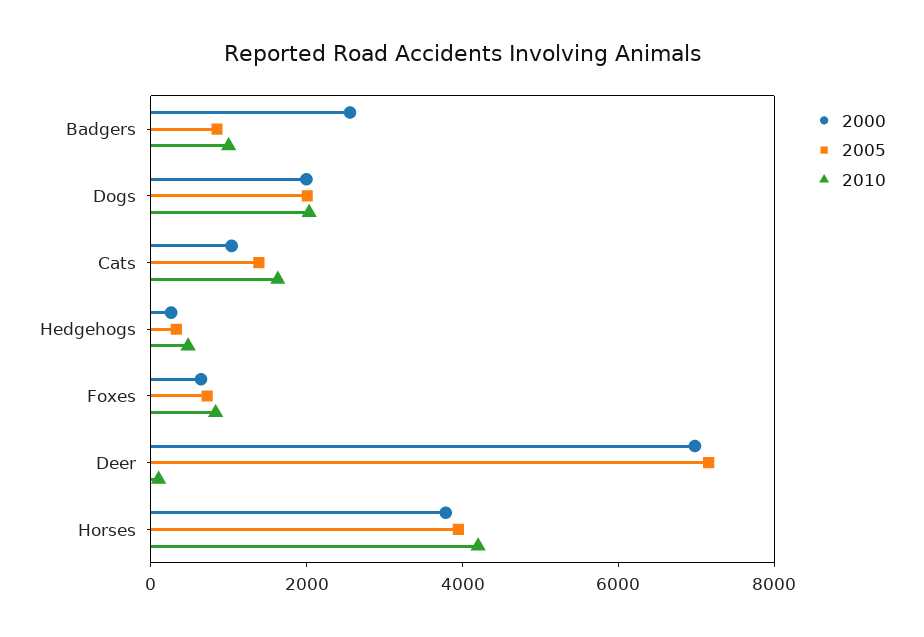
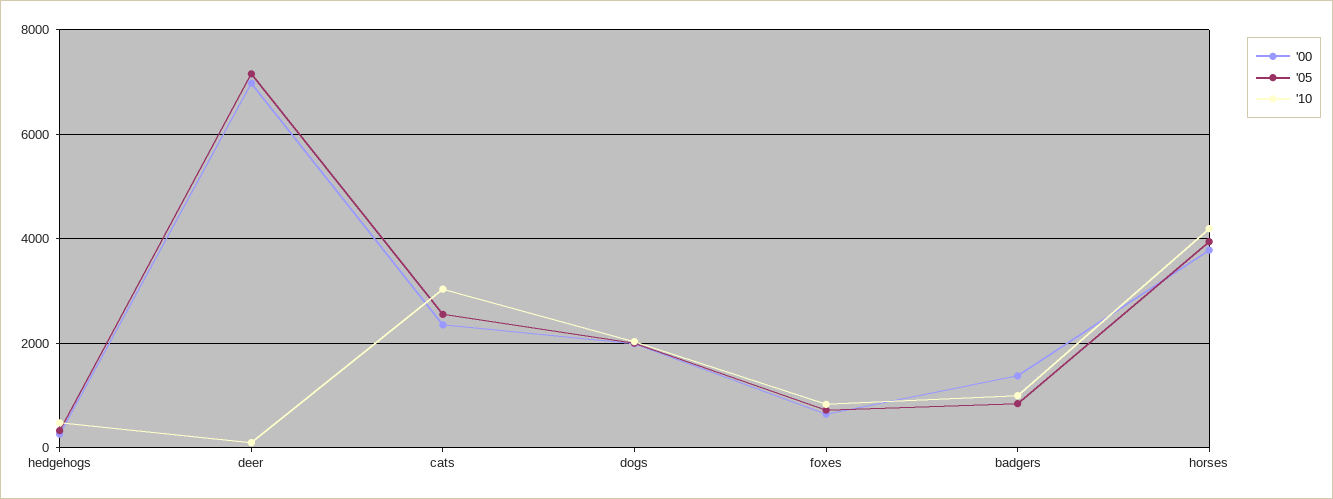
2000, Badgers: 2500 -> 1400
2000, Cats: 1000 -> 2400
2005, Cats: 1500 -> 2600
2010, Cats: 1500 -> 3000

